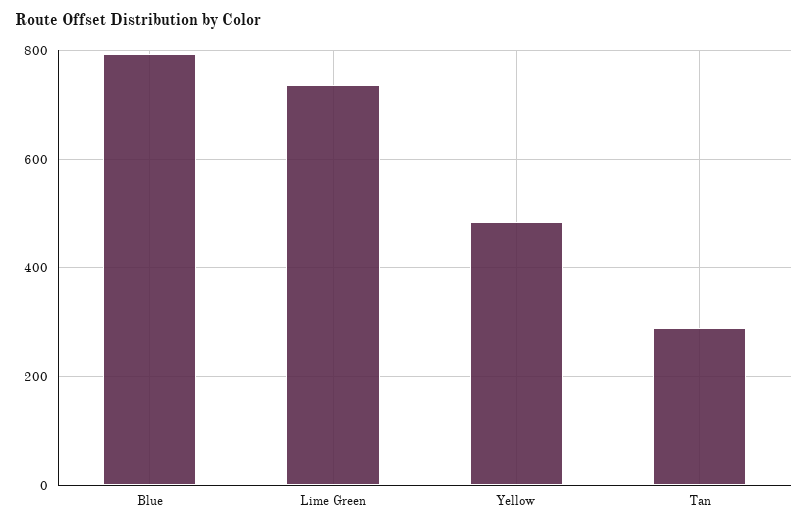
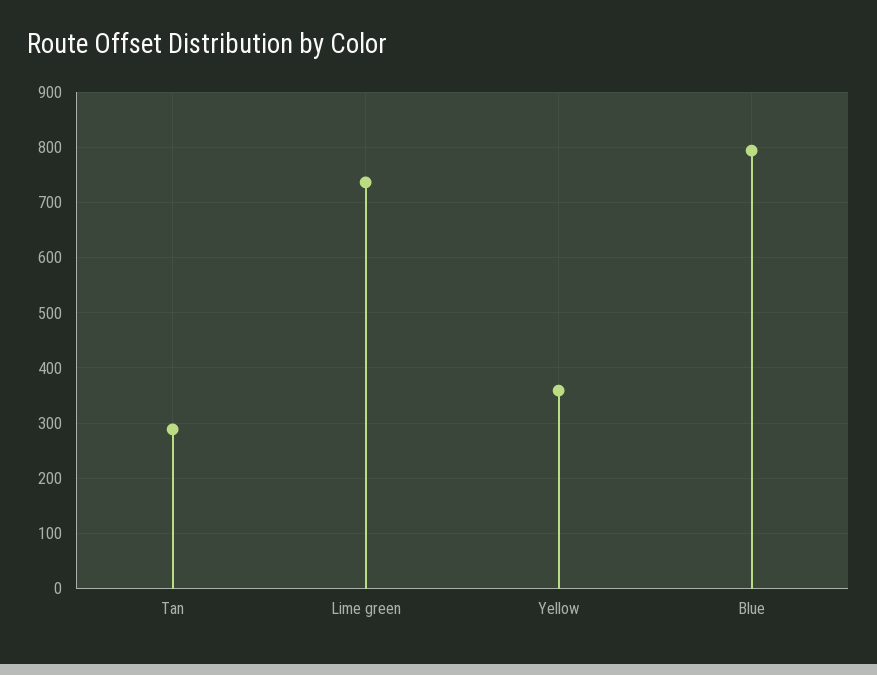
Yellow: 480 -> 360

